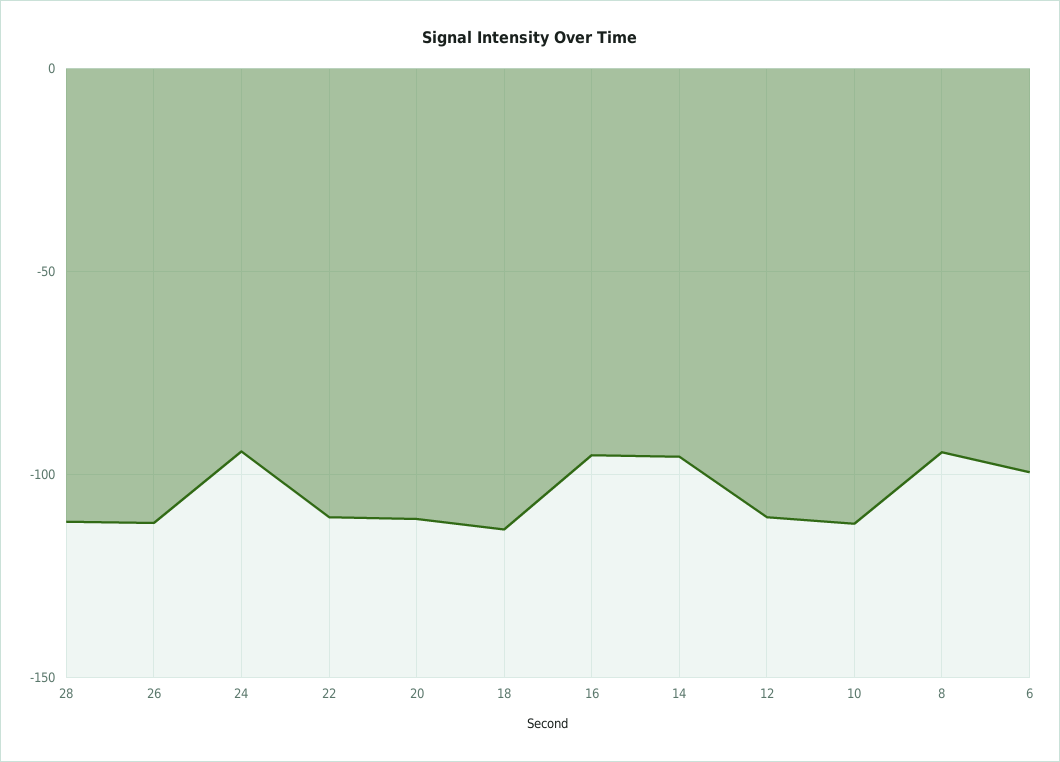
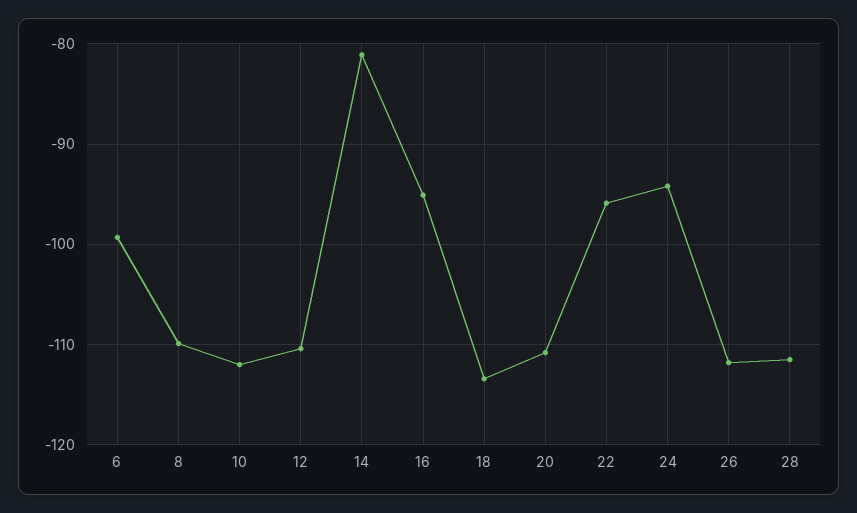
22: -110 -> -96
14: -95 -> -81
8: -95 -> -110

